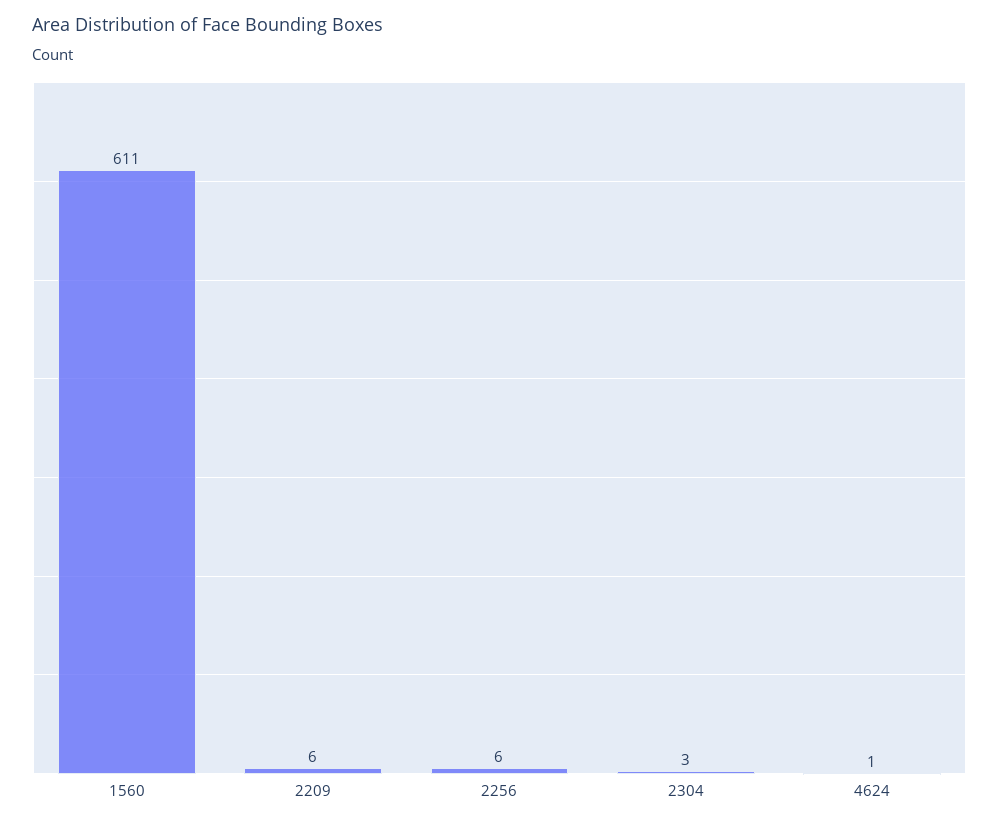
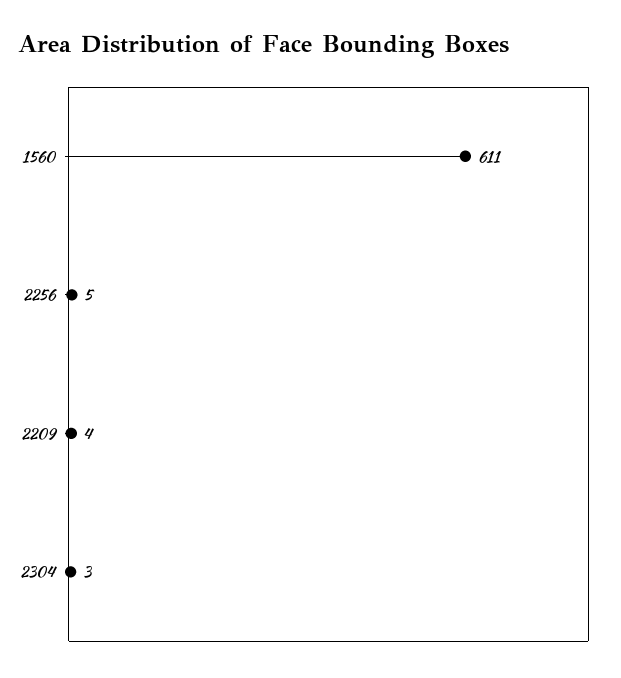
2209: 6 -> 4
2256: 6 -> 5
4624: 1 -> none

